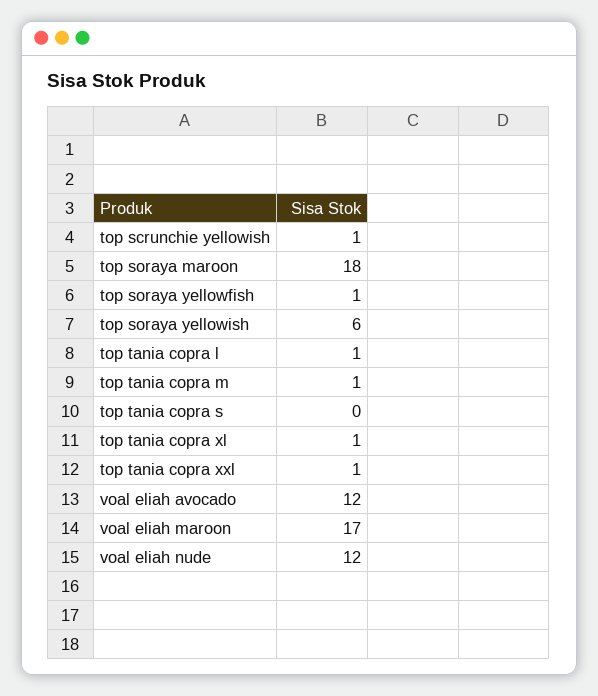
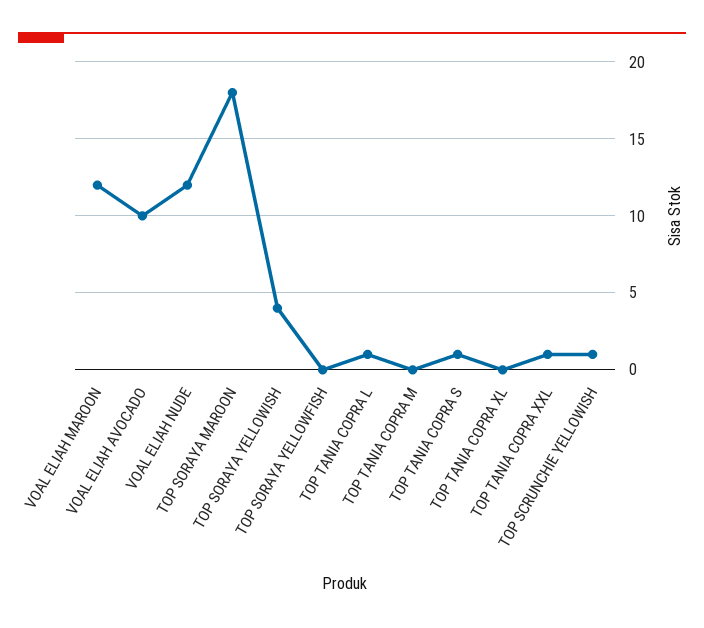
top soraya yellowfish: 1 -> 0
top soraya yellowish: 6 -> 4
top tania copra m: 1 -> 0
top tania copra s: 0 -> 1
top tania copra xl: 1 -> 0
voal eliah avocado: 12 -> 10
voal eliah maroon: 17 -> 12

